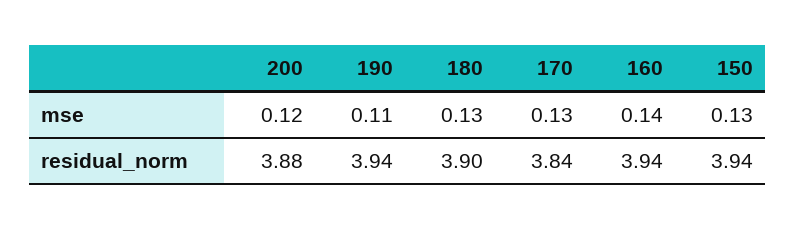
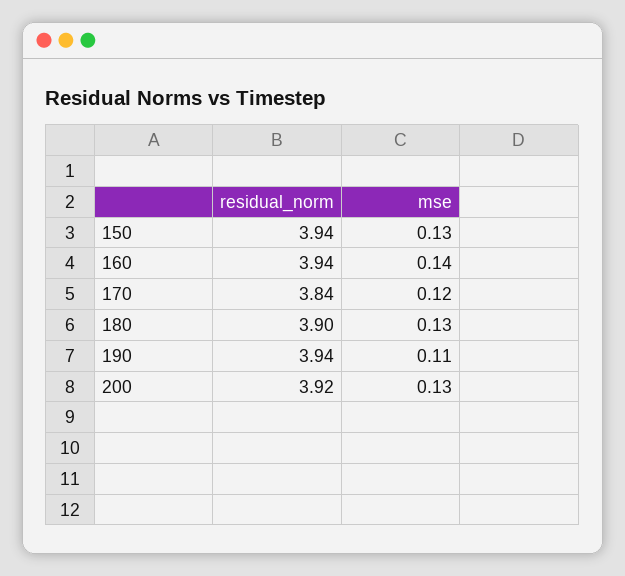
200, mse: 0.12 -> 0.13
170, mse: 0.13 -> 0.12
200, residual_norm: 3.88 -> 3.92

